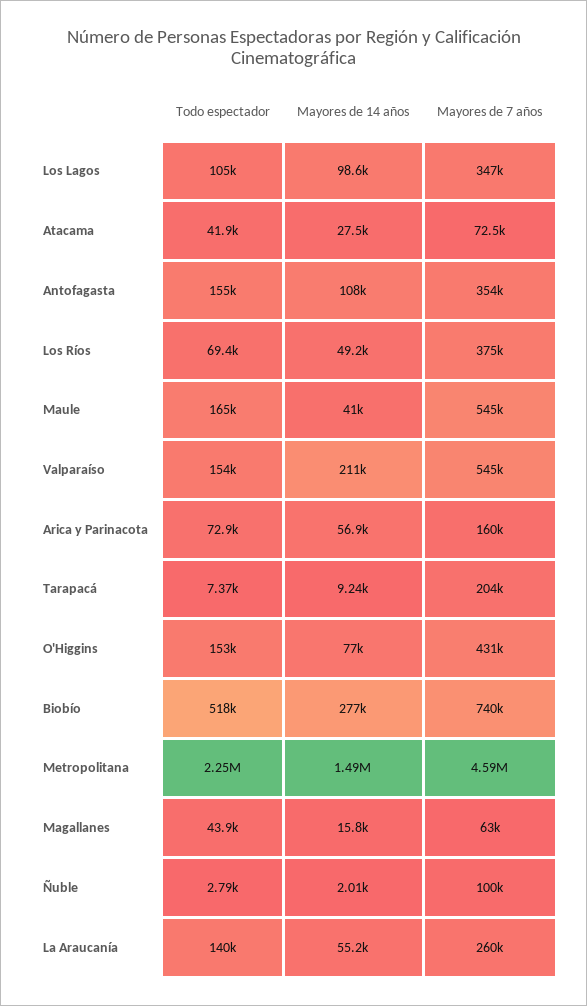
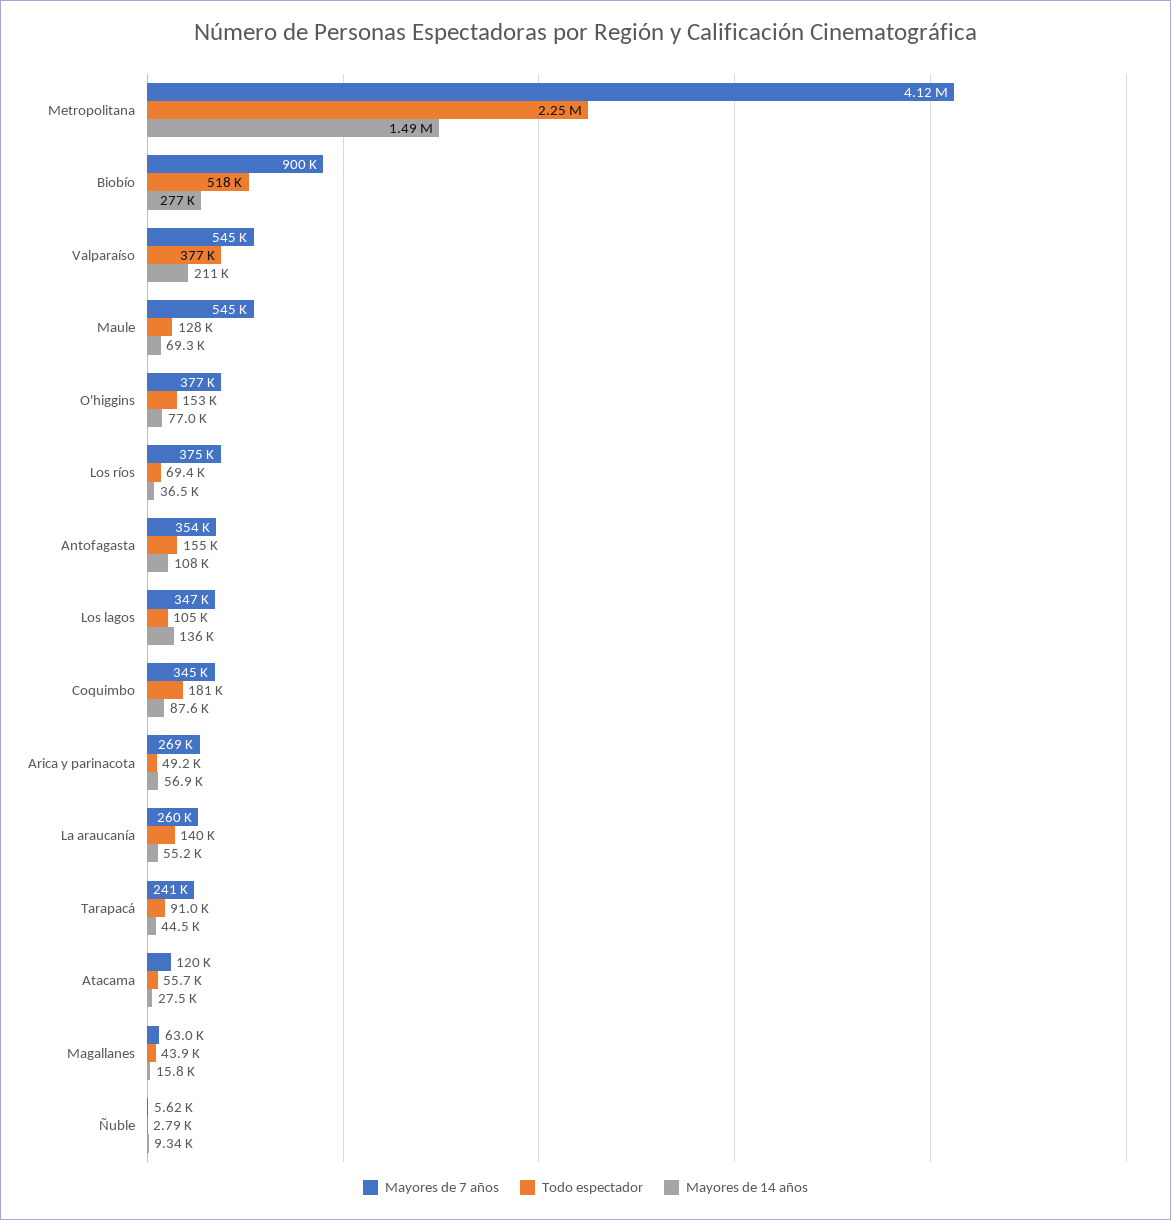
Mayores de 14 años, Los Lagos: 98600 -> 136000
Todo espectador, Atacama: 41900 -> 55700
Mayores de 7 años, Atacama: 72500 -> 120000
Mayores de 14 años, Los Ríos: 49200 -> 36500
Todo espectador, Maule: 165000 -> 128000
Mayores de 14 años, Maule: 41000 -> 69300
Todo espectador, Valparaíso: 154000 -> 377000
Todo espectador, Arica y Parinacota: 72900 -> 49200
Mayores de 7 años, Arica y Parinacota: 160000 -> 269000
Todo espectador, Tarapacá: 7370 -> 91000
Mayores de 14 años, Tarapacá: 9240 -> 44500
Mayores de 7 años, Tarapacá: 204000 -> 241000
Mayores de 7 años, O'Higgins: 431000 -> 377000
Mayores de 7 años, Biobío: 740000 -> 900000
Mayores de 7 años, Metropolitana: 4590000 -> 4120000
Mayores de 14 años, Ñuble: 2010 -> 9340
Mayores de 7 años, Ñuble: 100000 -> 5620
Mayores de 7 años, Coquimbo: none -> 345000
Todo espectador, Coquimbo: none -> 181000
Mayores de 14 años, Coquimbo: none -> 87600

